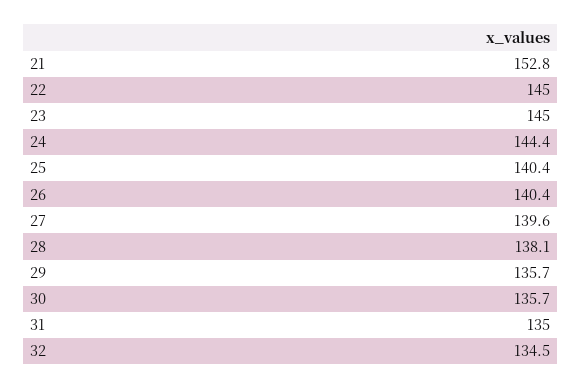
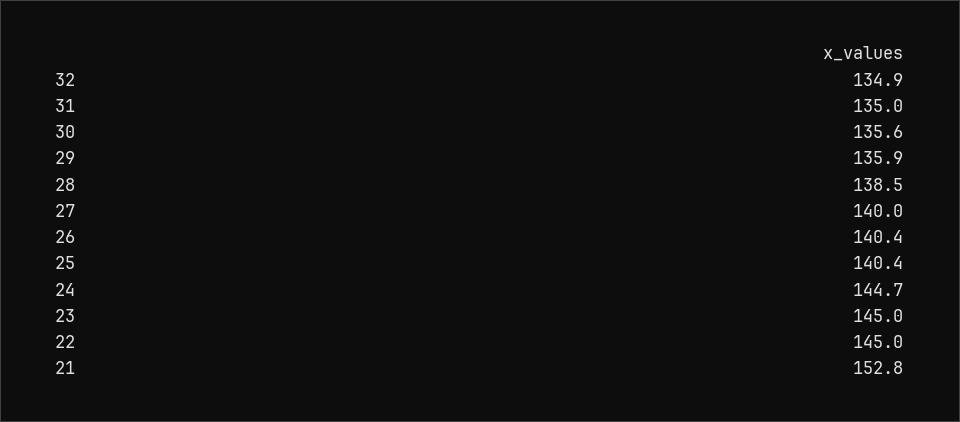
24: 144.4 -> 144.7
27: 139.6 -> 140
28: 138.1 -> 138.5
29: 135.7 -> 135.9
30: 135.7 -> 135.6
32: 134.5 -> 134.9

